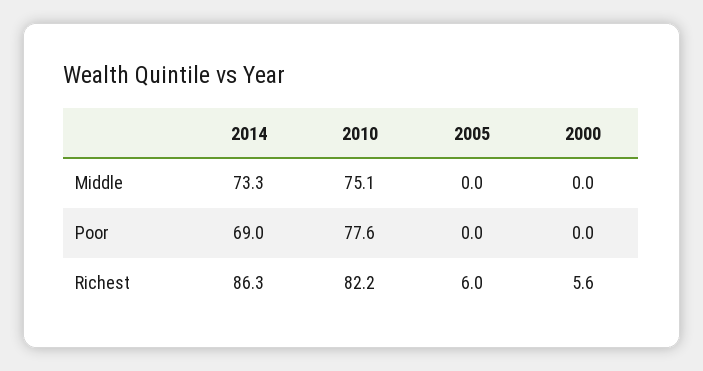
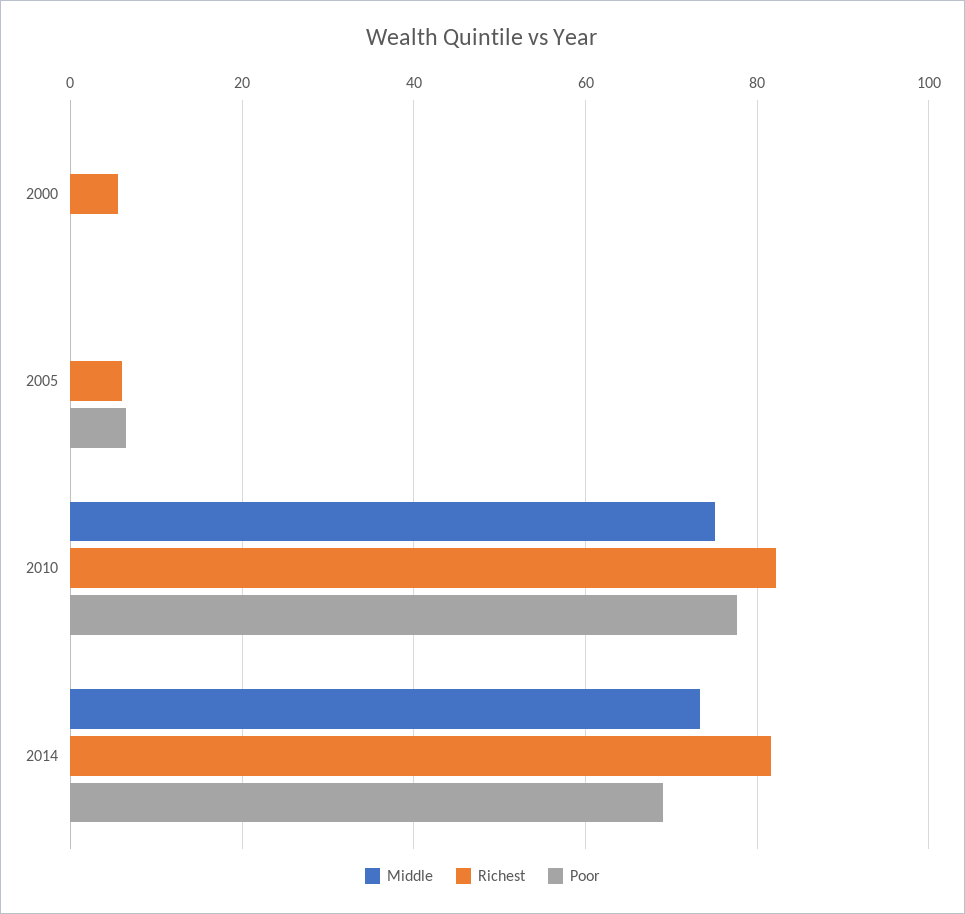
Poor, 2005: 0 -> 6
Richest, 2014: 86.3 -> 82

